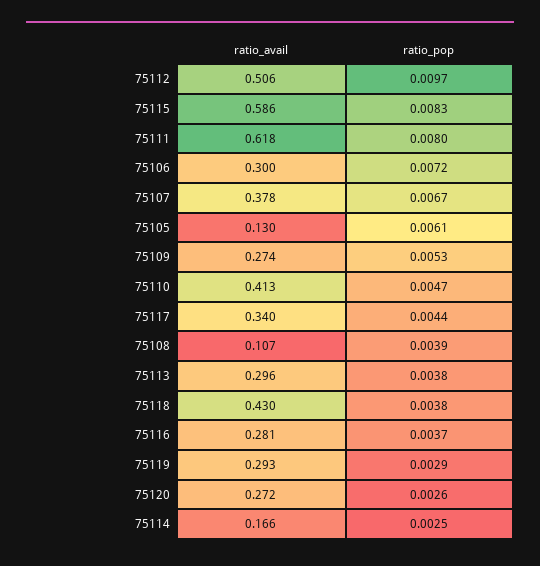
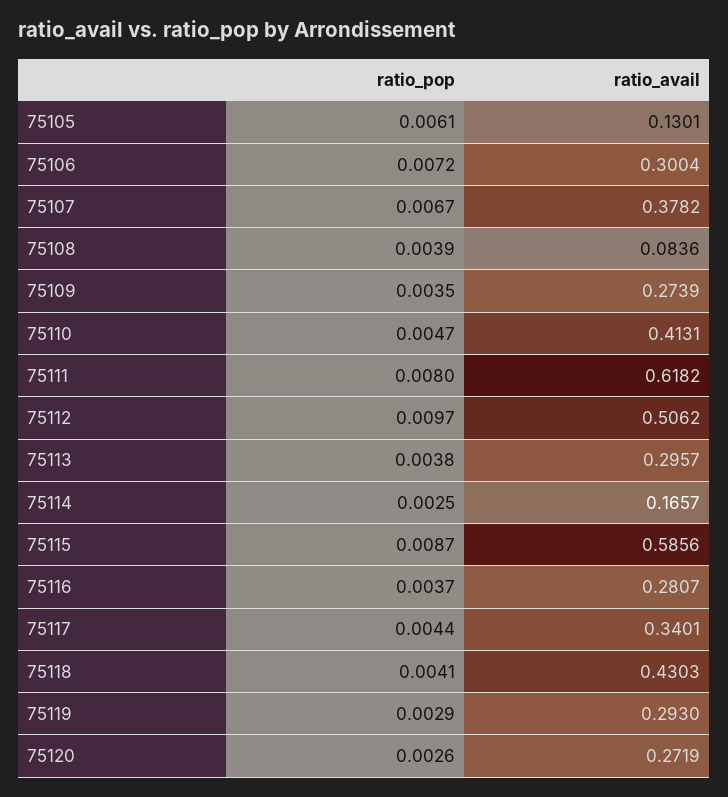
ratio_pop, 75115: 0.0083 -> 0.0087
ratio_pop, 75109: 0.0053 -> 0.0035
ratio_avail, 75108: 0.107 -> 0.0836
ratio_pop, 75118: 0.0038 -> 0.0041

